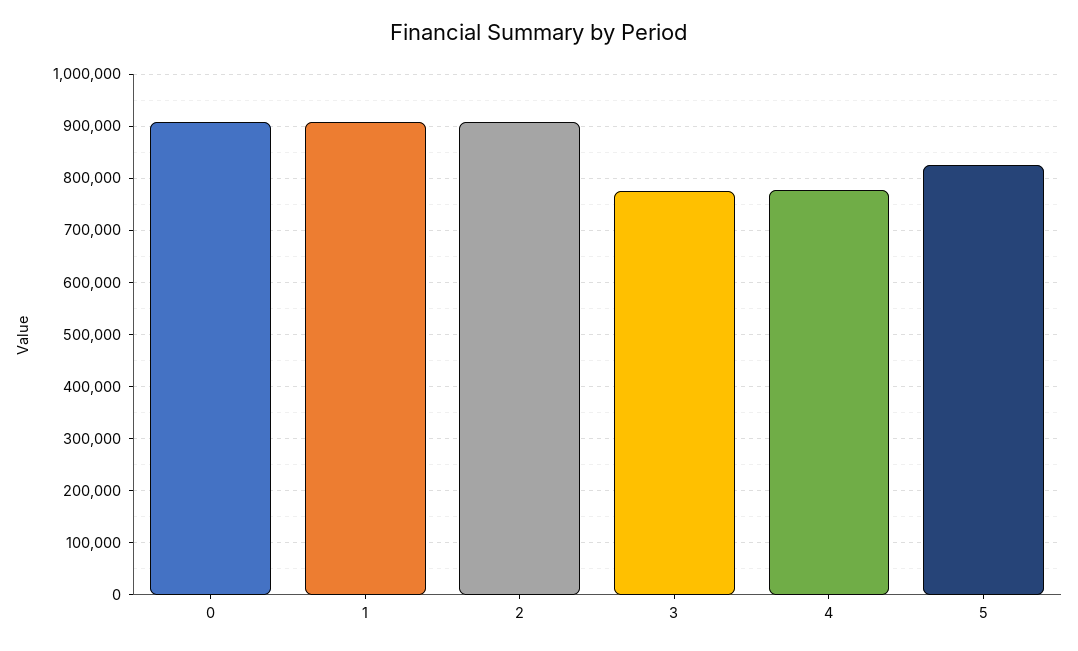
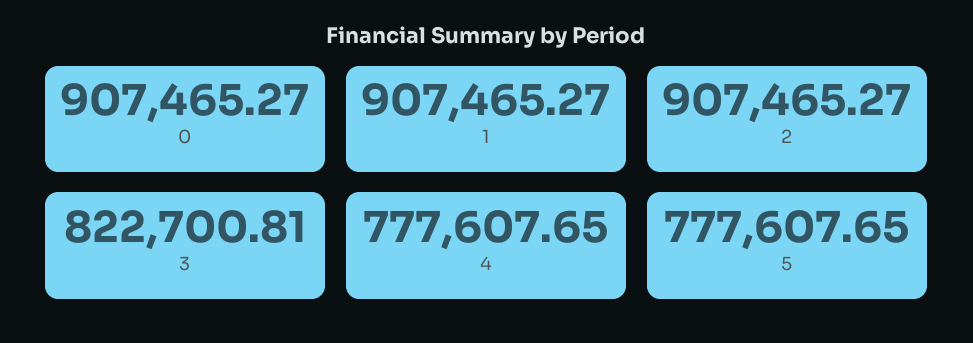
3: 780000 -> 822700.81
5: 820000 -> 777607.65

